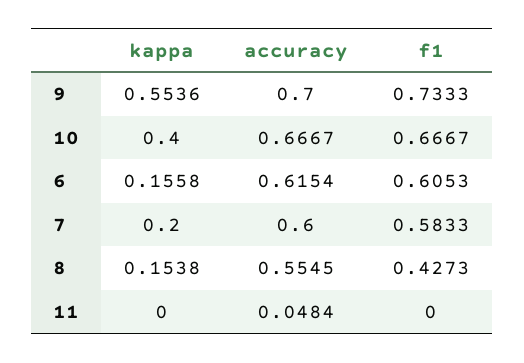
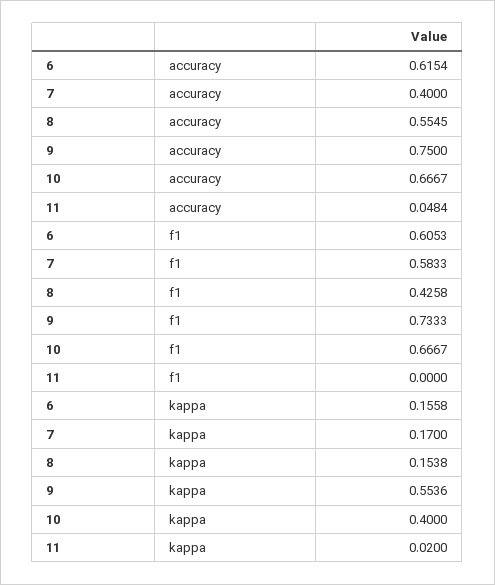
accuracy, 9: 0.7 -> 0.75
kappa, 7: 0.2 -> 0.17
accuracy, 7: 0.6 -> 0.4
f1, 8: 0.4273 -> 0.4258
kappa, 11: 0 -> 0.02

